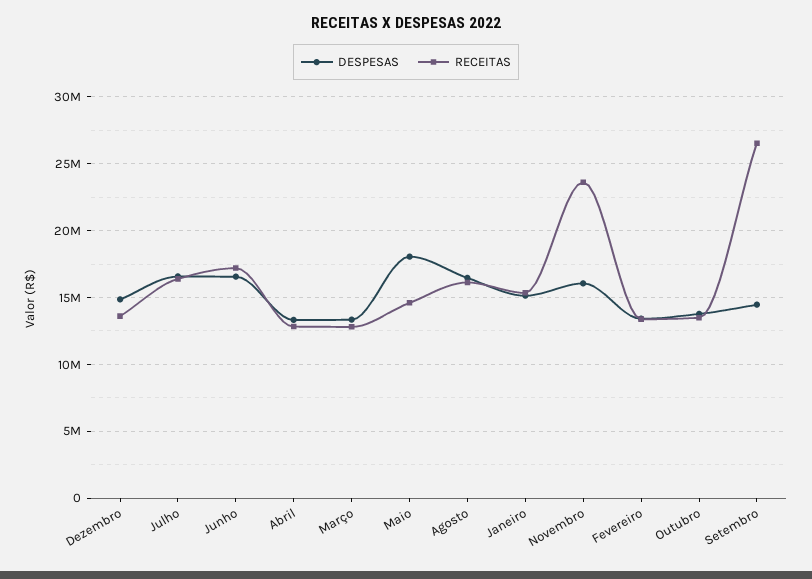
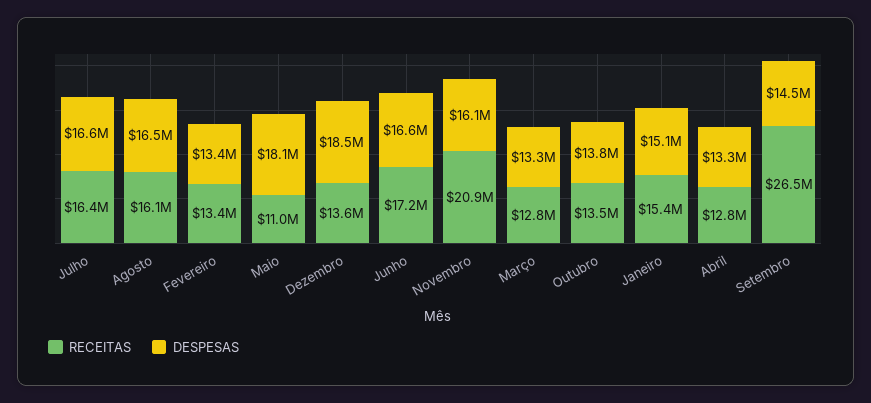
DESPESAS, Dezembro: 15000000 -> 18500000
RECEITAS, Maio: 14500000 -> 11000000
RECEITAS, Novembro: 23500000 -> 20900000

